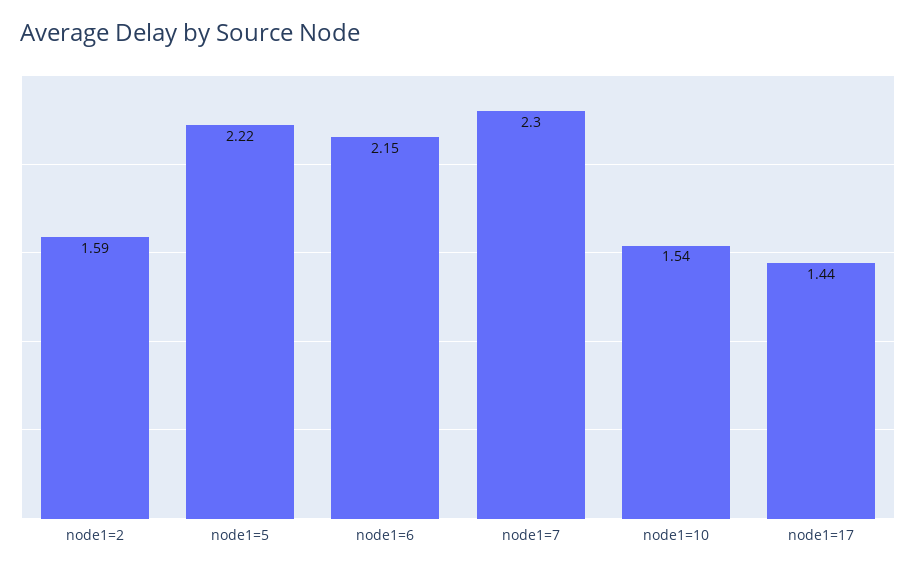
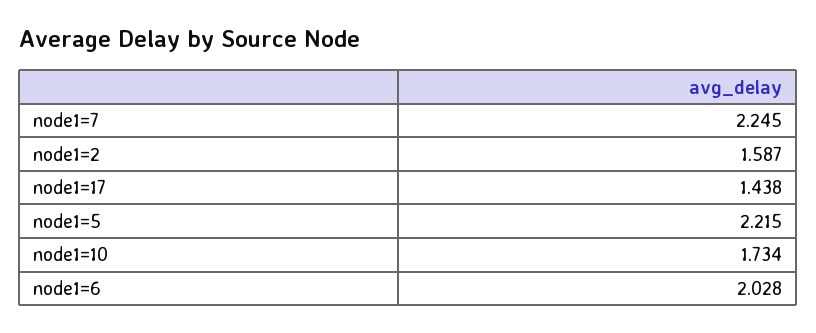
node1=6: 2.15 -> 2.028
node1=7: 2.3 -> 2.245
node1=10: 1.54 -> 1.734

